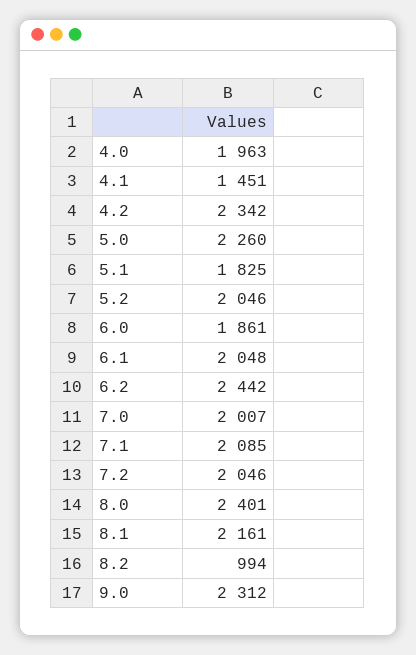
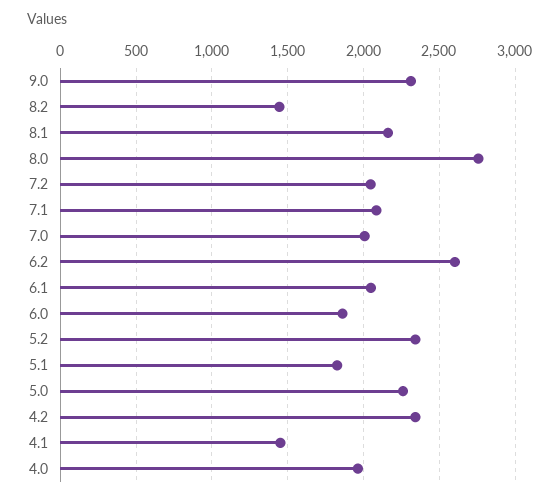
5.2: 2046 -> 2350
6.2: 2442 -> 2600
8.0: 2401 -> 2750
8.2: 994 -> 1450

